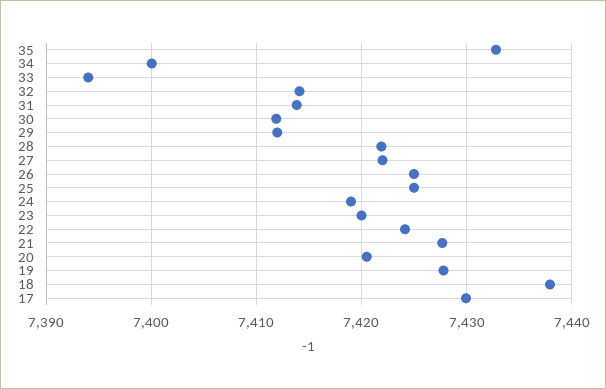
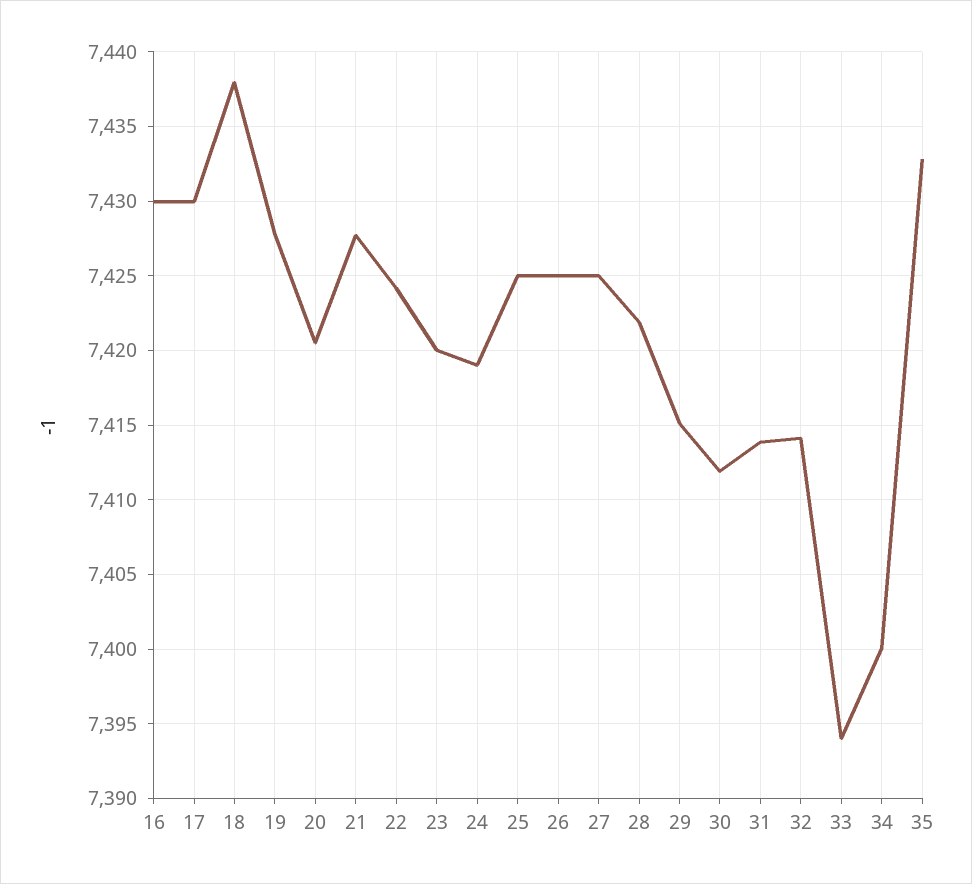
29: 7412 -> 7415
27: 7422 -> 7425
16: none -> 7430

